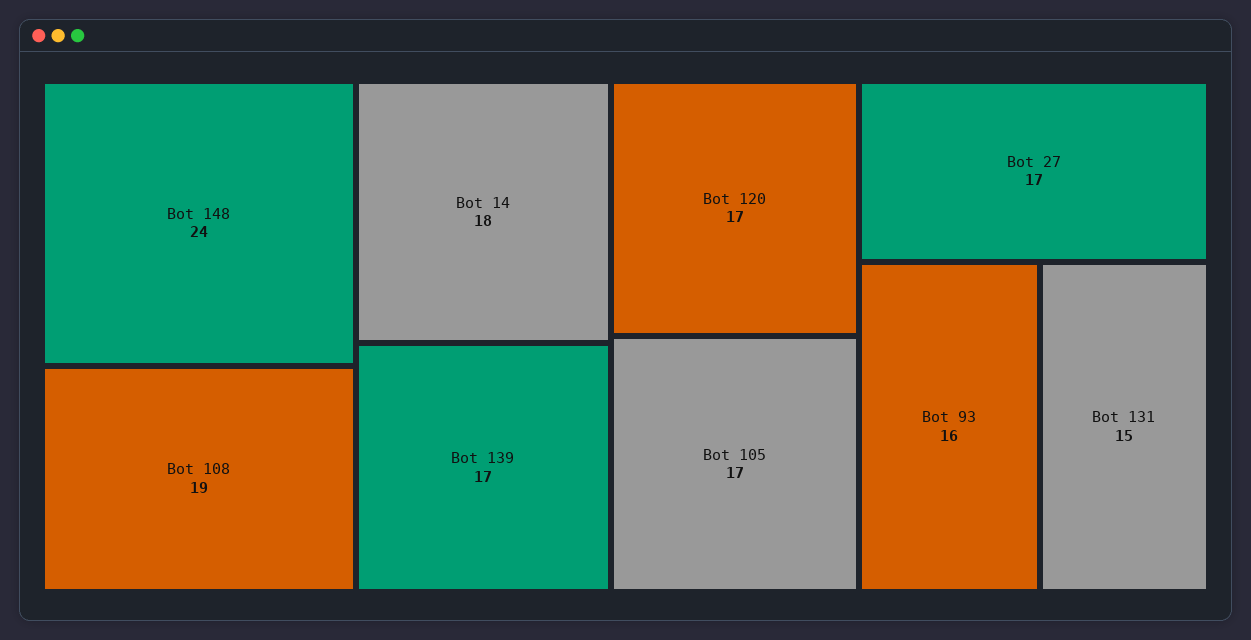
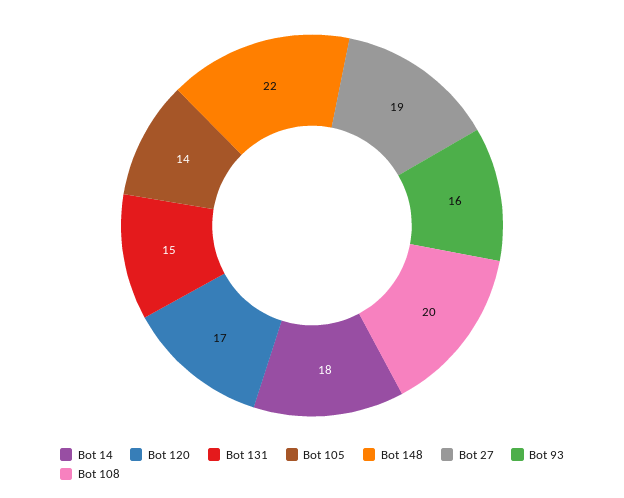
Bot 148: 24 -> 22
Bot 108: 19 -> 20
Bot 139: 17 -> none
Bot 105: 17 -> 14
Bot 27: 17 -> 19

